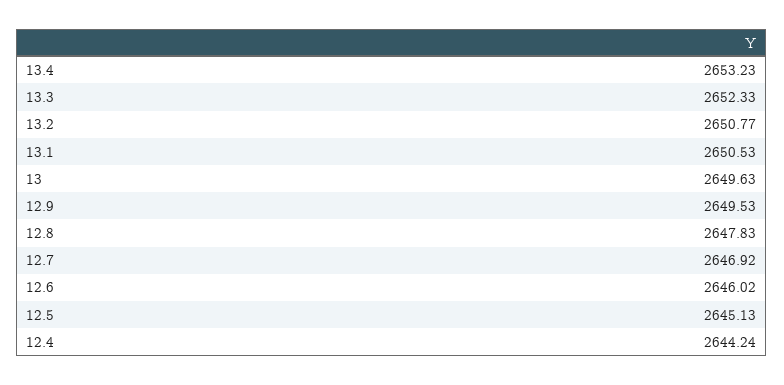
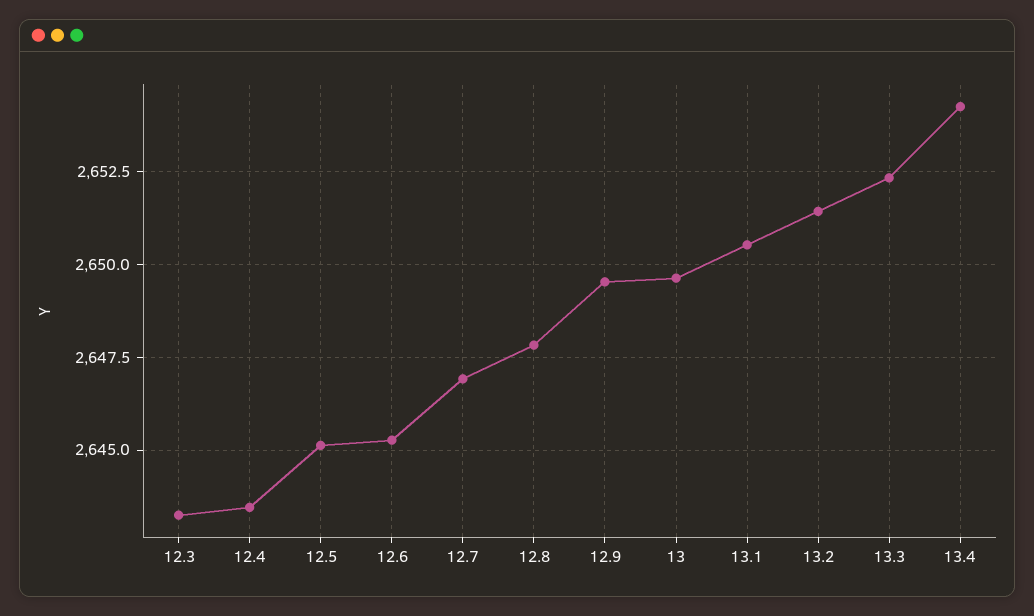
13.4: 2653.23 -> 2654.25
13.2: 2650.77 -> 2651.5
12.6: 2646.02 -> 2645.25
12.4: 2644.24 -> 2643.5
12.3: none -> 2643.25

